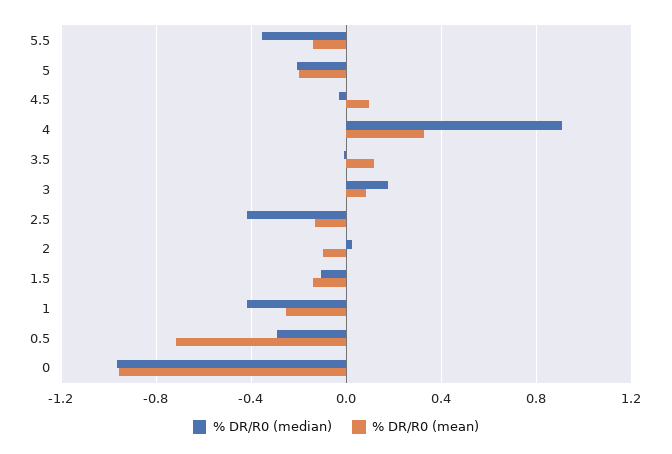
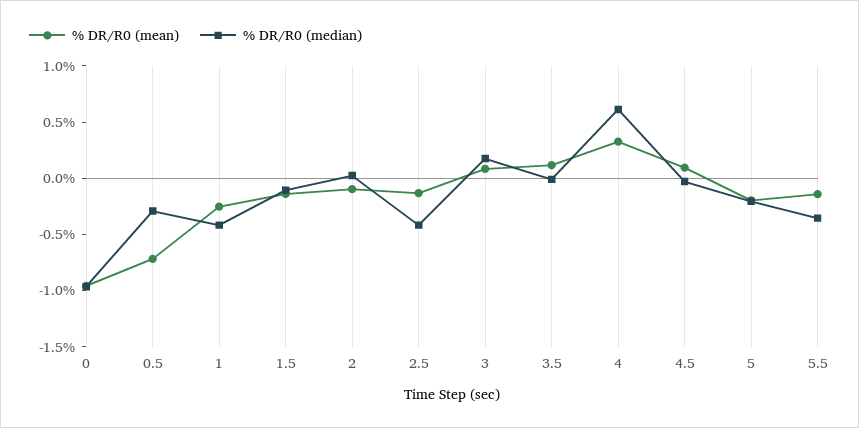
% DR/R0 (median), 4: 0.9 -> 0.6

